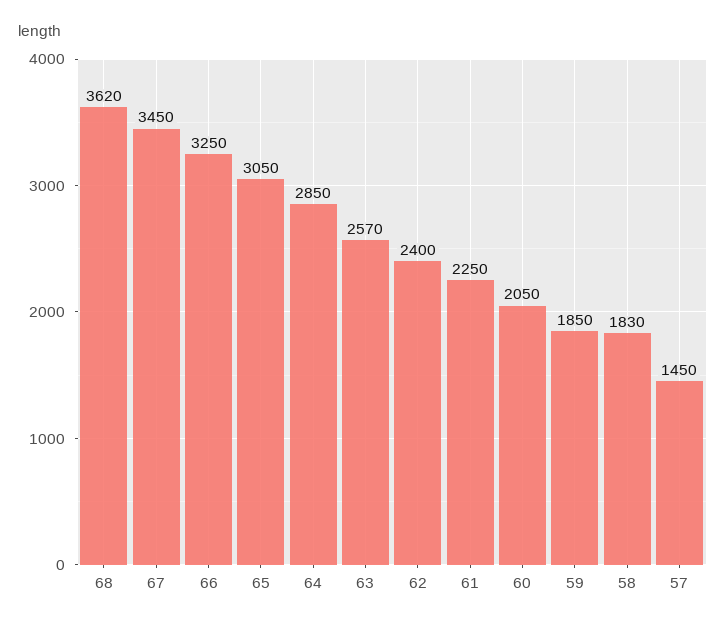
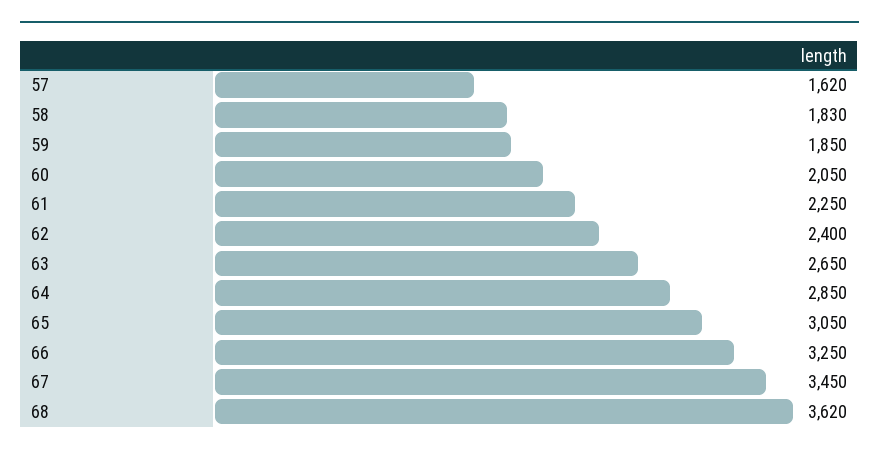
63: 2570 -> 2650
57: 1450 -> 1620

